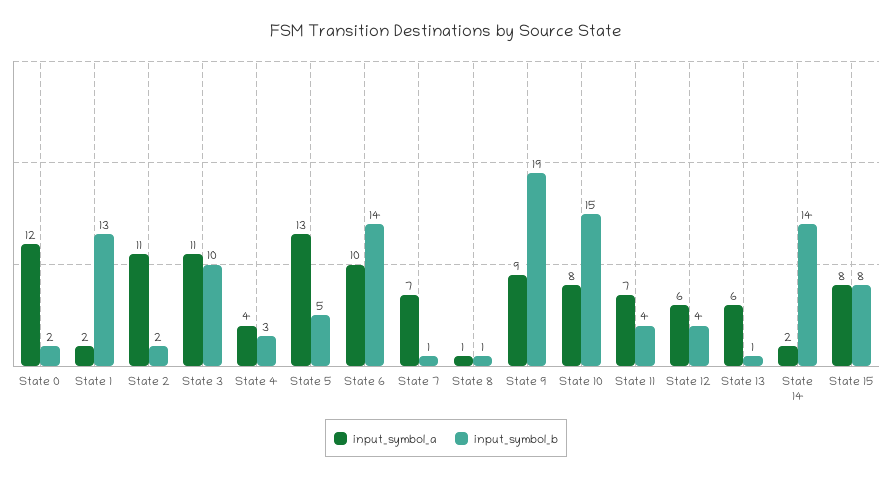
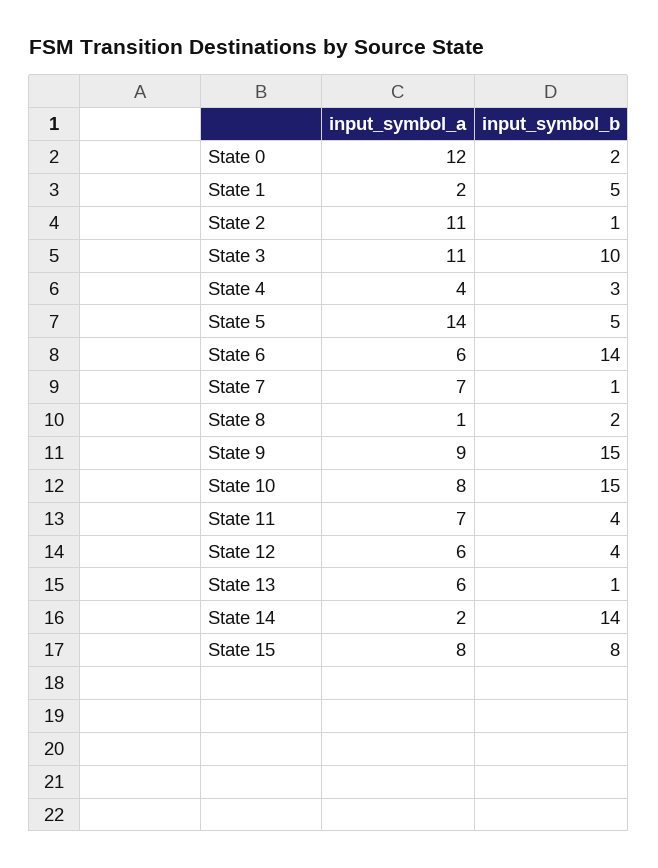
input_symbol_b, State 1: 13 -> 5
input_symbol_b, State 2: 2 -> 1
input_symbol_a, State 5: 13 -> 14
input_symbol_a, State 6: 10 -> 6
input_symbol_b, State 8: 1 -> 2
input_symbol_b, State 9: 19 -> 15

